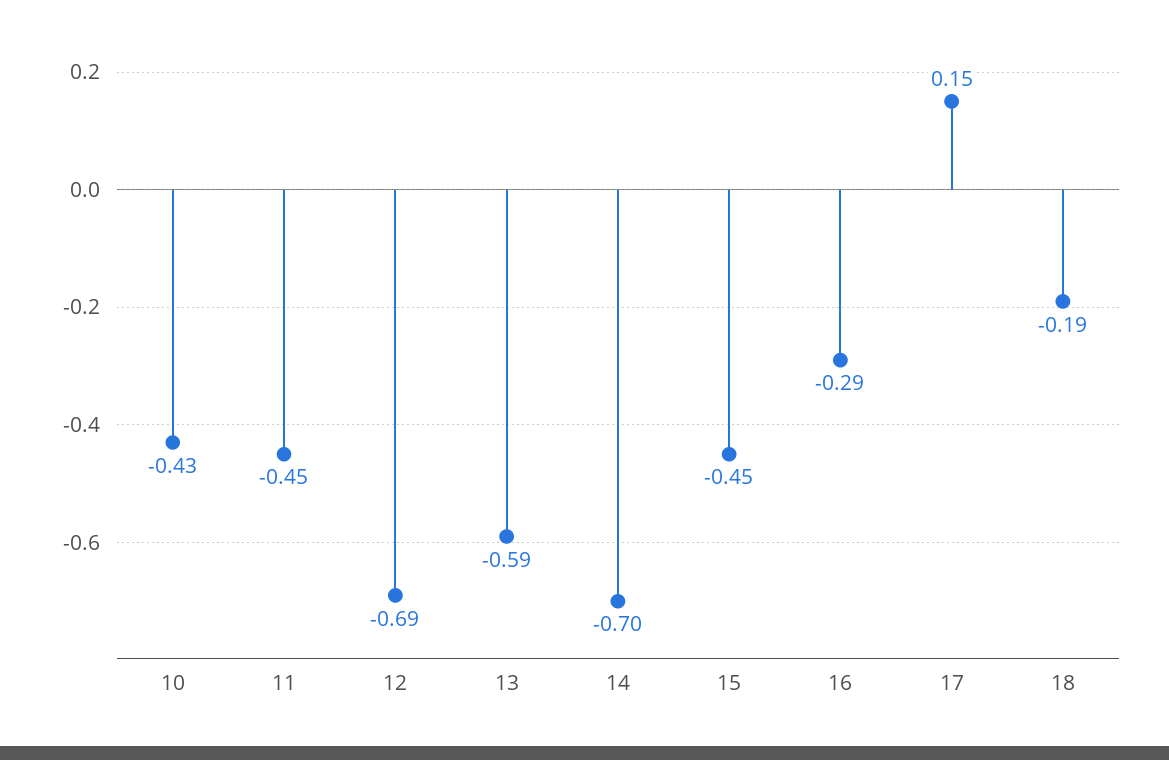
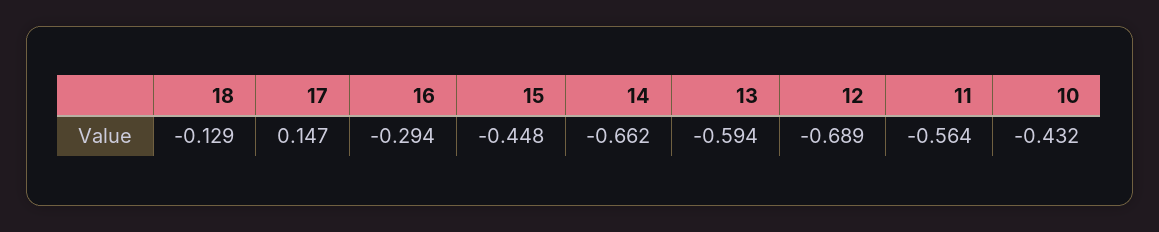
11: -0.45 -> -0.564
14: -0.7 -> -0.662
18: -0.19 -> -0.129

